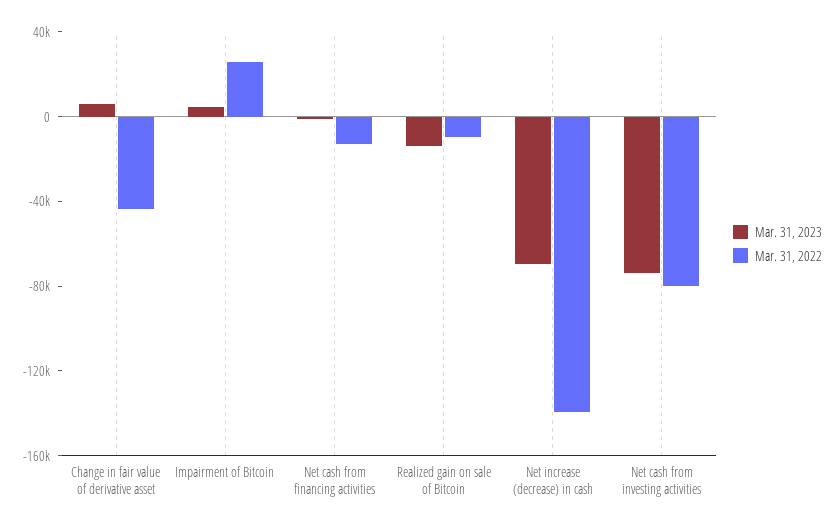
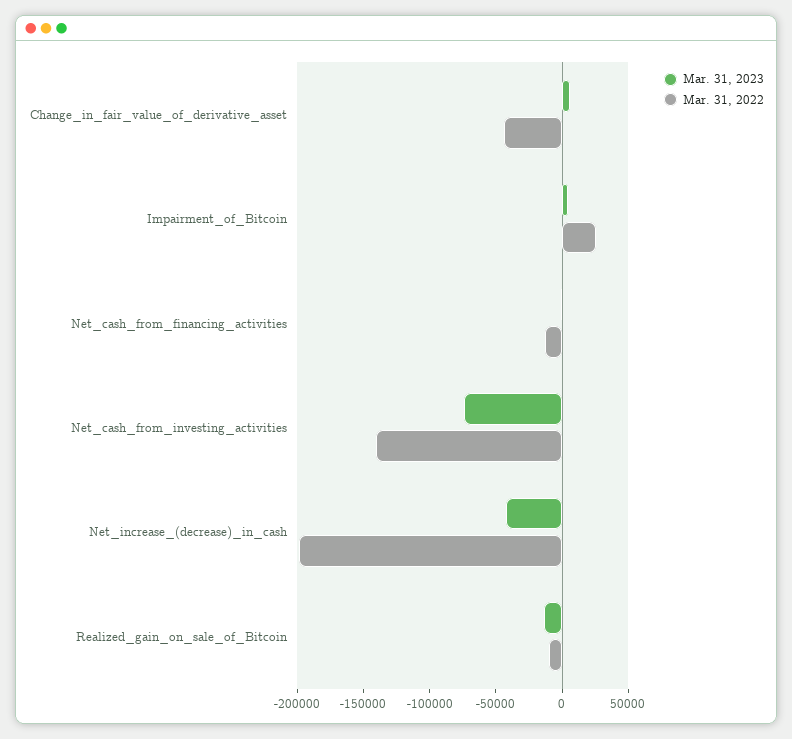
Mar. 31, 2023, Net increase (decrease) in cash: -70000 -> -40000
Mar. 31, 2022, Net increase (decrease) in cash: -140000 -> -200000
Mar. 31, 2022, Net cash from investing activities: -80000 -> -140000

